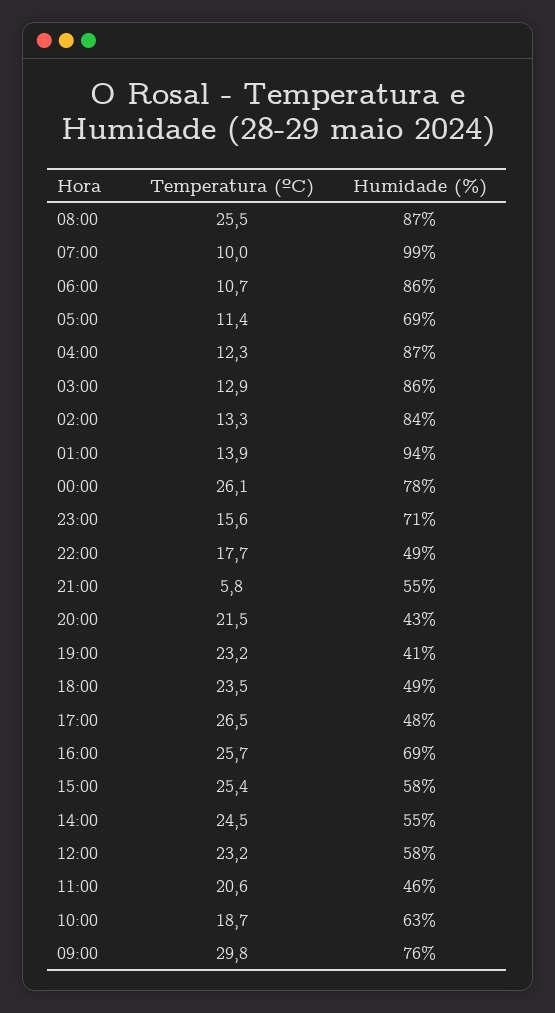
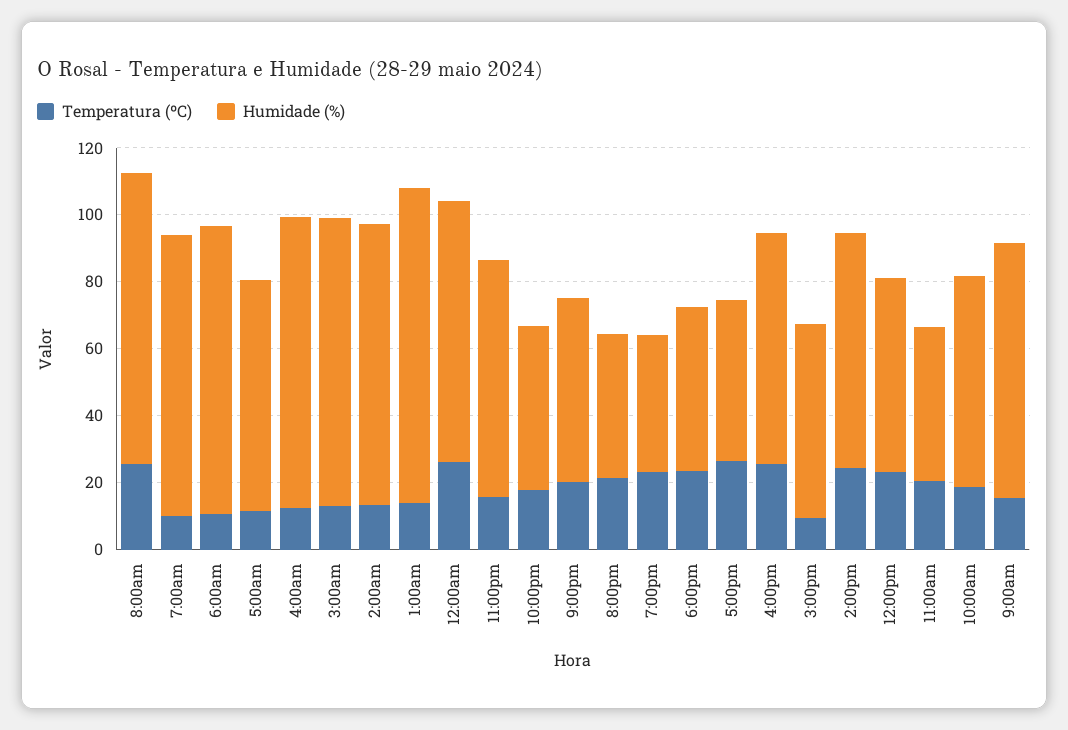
Humidade (%), 07:00: 99 -> 85
Temperatura (ºC), 21:00: 5.8 -> 20
Temperatura (ºC), 15:00: 25.4 -> 10
Humidade (%), 14:00: 55 -> 70
Temperatura (ºC), 09:00: 29.8 -> 15

